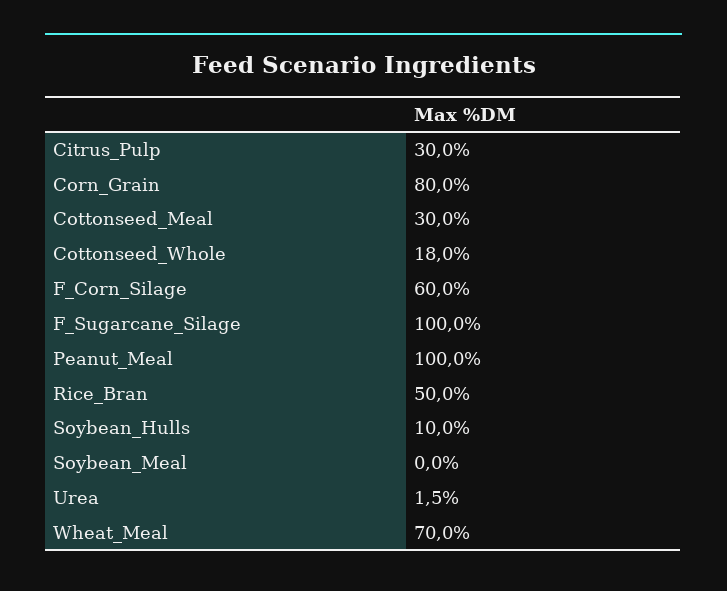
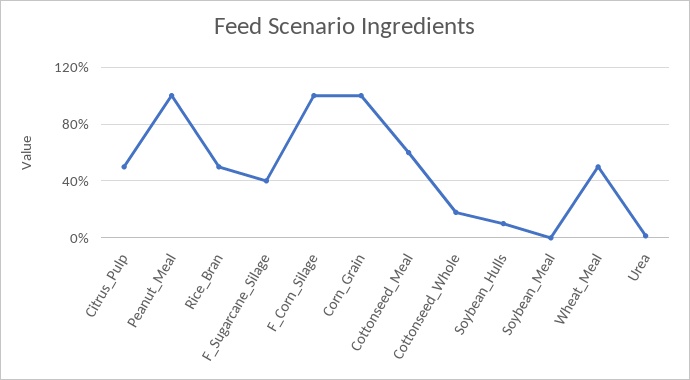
Citrus_Pulp: 30 -> 50
Corn_Grain: 80 -> 100
Cottonseed_Meal: 30 -> 60
F_Corn_Silage: 60 -> 100
F_Sugarcane_Silage: 100 -> 40
Wheat_Meal: 70 -> 50

